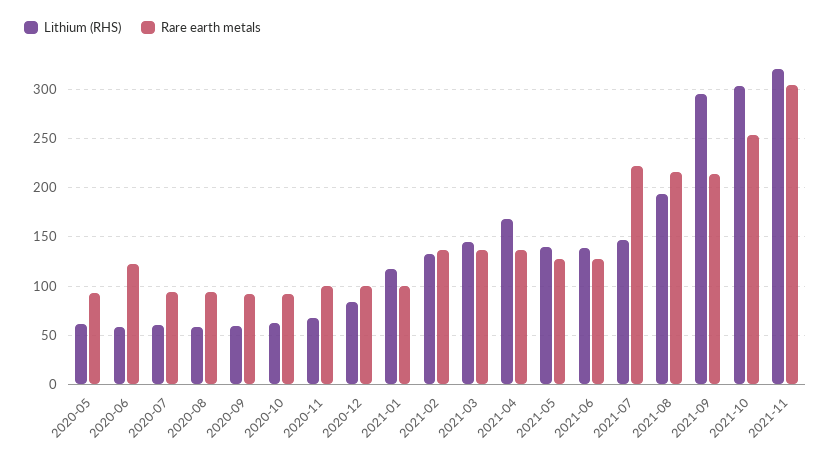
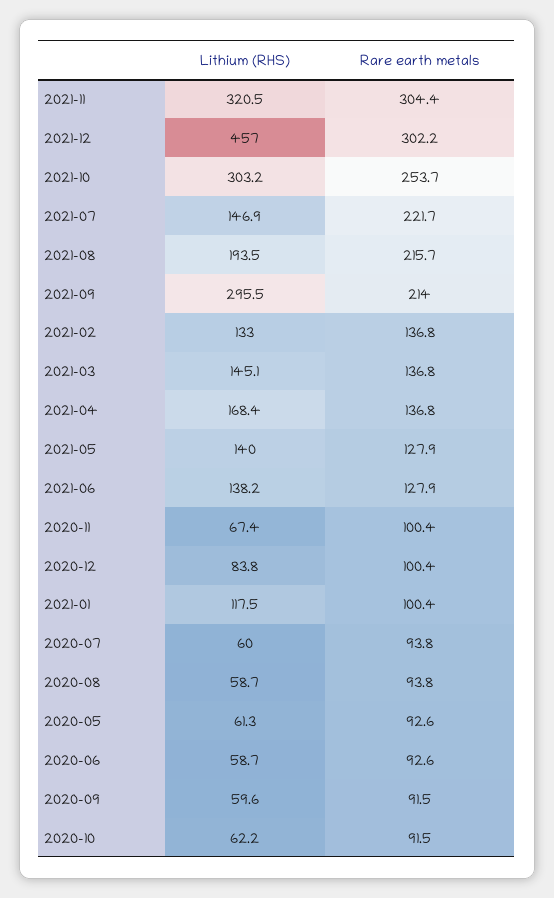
Rare earth metals, 2020-06: 120 -> 92.6
Lithium (RHS), 2021-12: none -> 457
Rare earth metals, 2021-12: none -> 302.2

